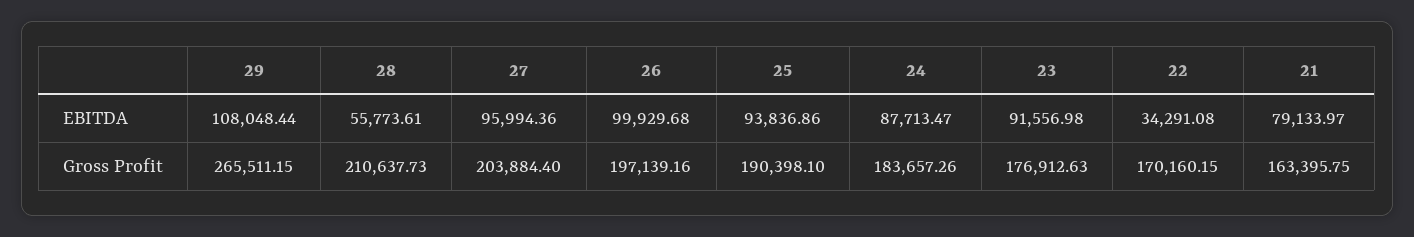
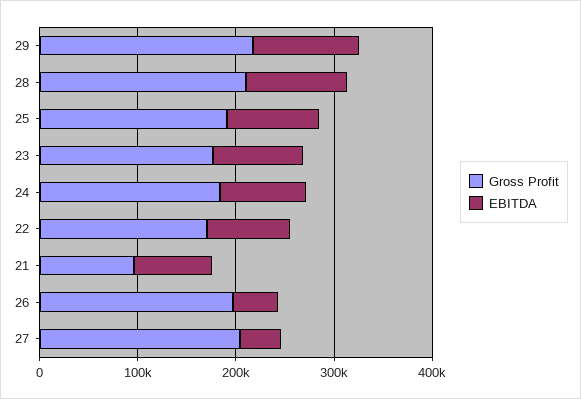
EBITDA, 28: 55773.61 -> 100000
EBITDA, 27: 95994.36 -> 40000
EBITDA, 26: 99929.68 -> 40000
EBITDA, 22: 34291.08 -> 80000
Gross Profit, 29: 265511.15 -> 220000
Gross Profit, 21: 163395.75 -> 100000

